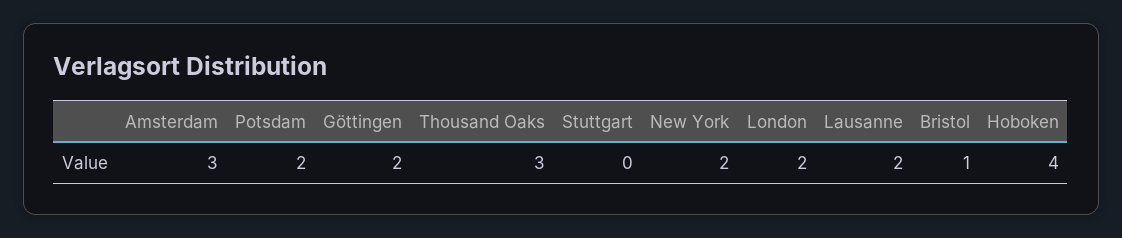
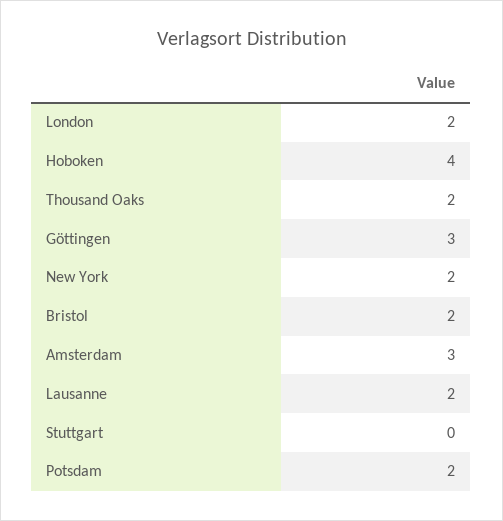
Göttingen: 2 -> 3
Thousand Oaks: 3 -> 2
Bristol: 1 -> 2

